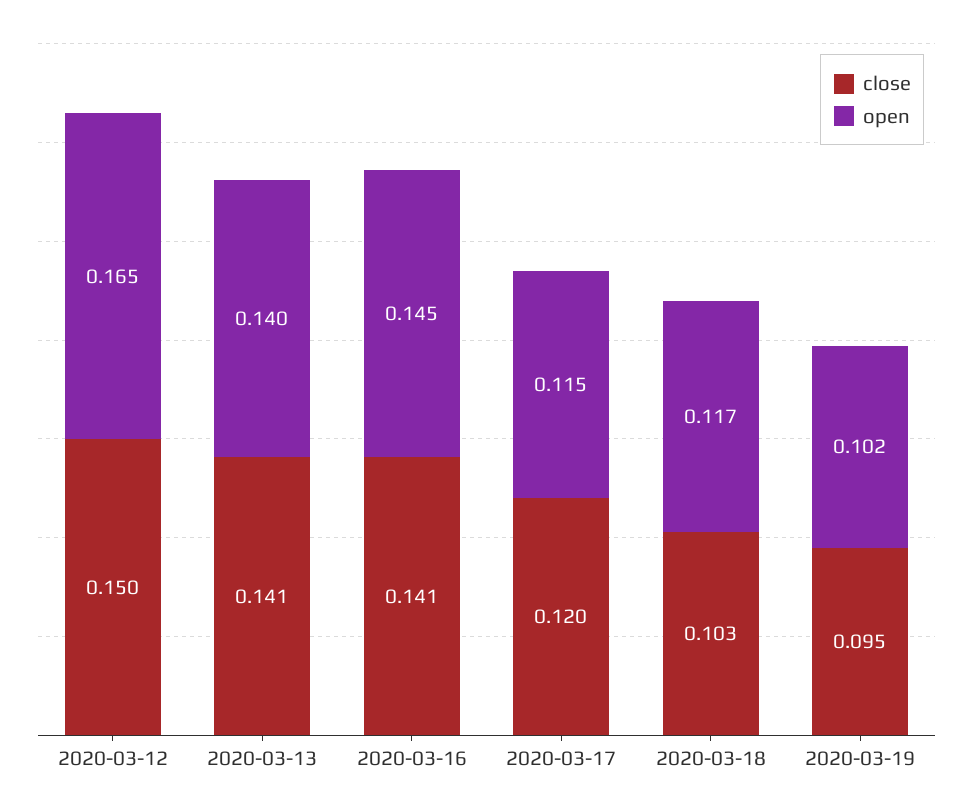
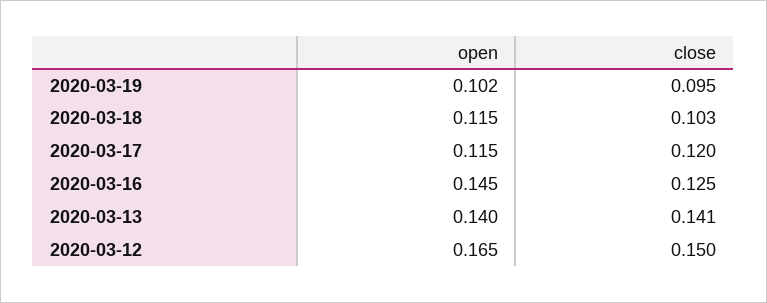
close, 2020-03-16: 0.141 -> 0.125
open, 2020-03-18: 0.117 -> 0.115

